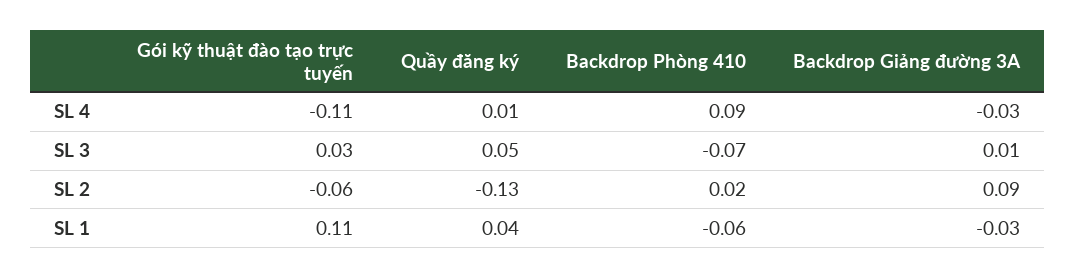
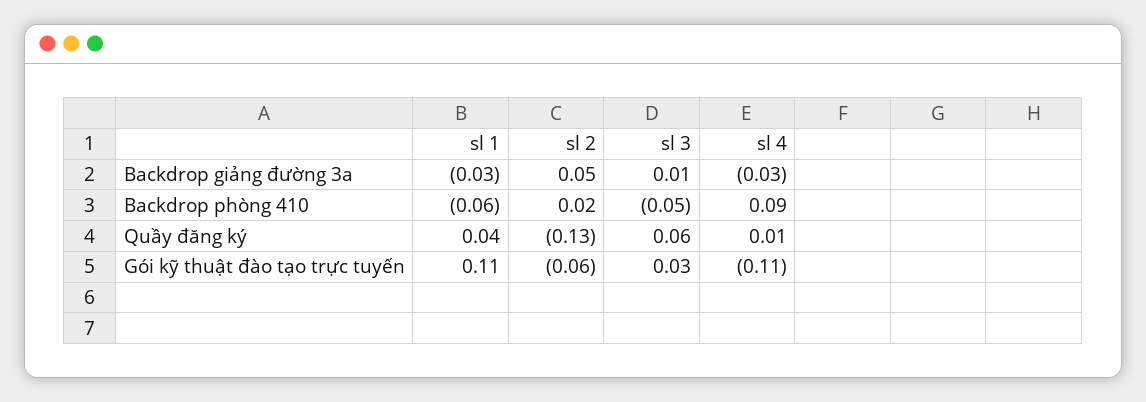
Quầy đăng ký, SL 3: 0.05 -> 0.06
Backdrop Phòng 410, SL 3: -0.07 -> -0.05
Backdrop Giảng đường 3A, SL 2: 0.09 -> 0.05

